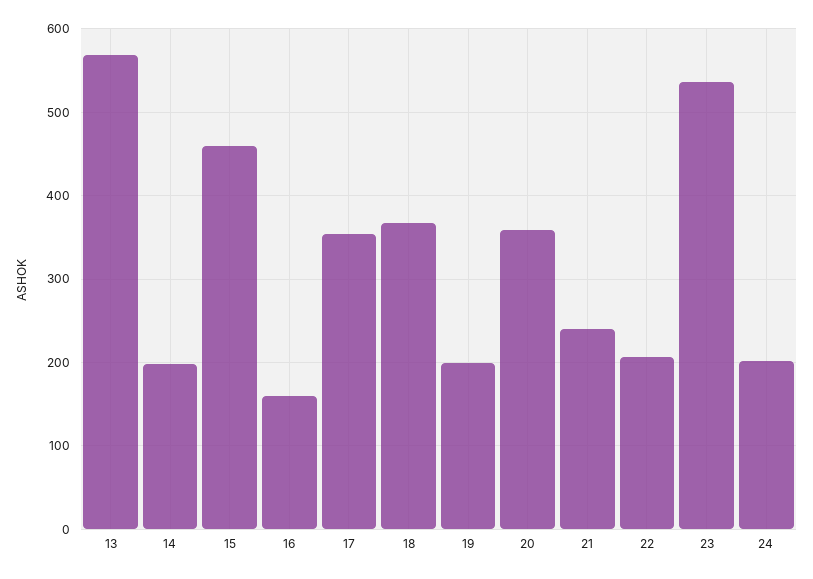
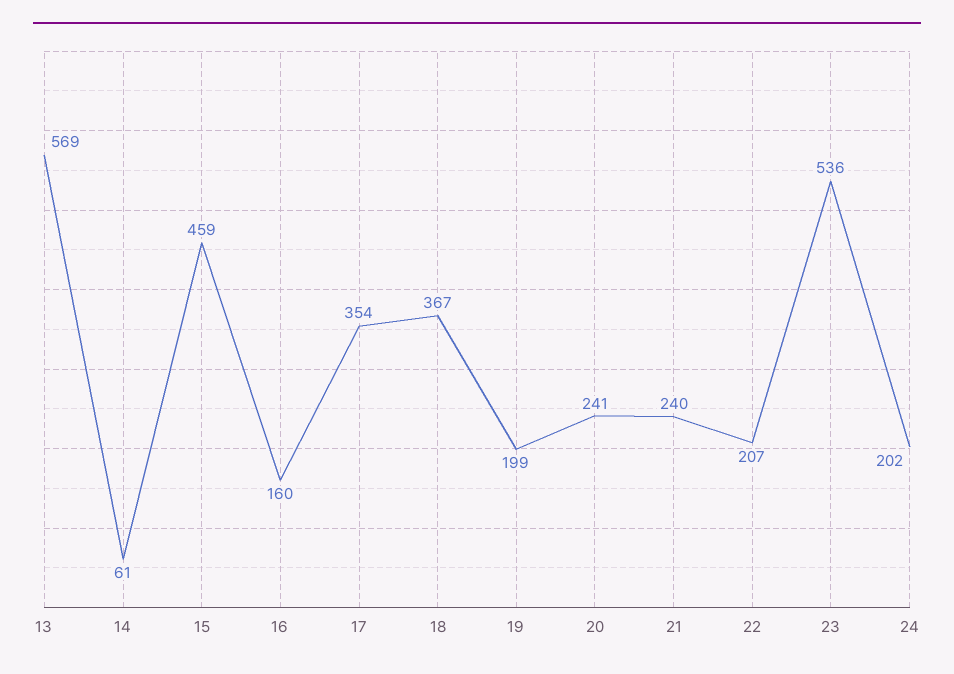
14: 200 -> 61
20: 360 -> 241

